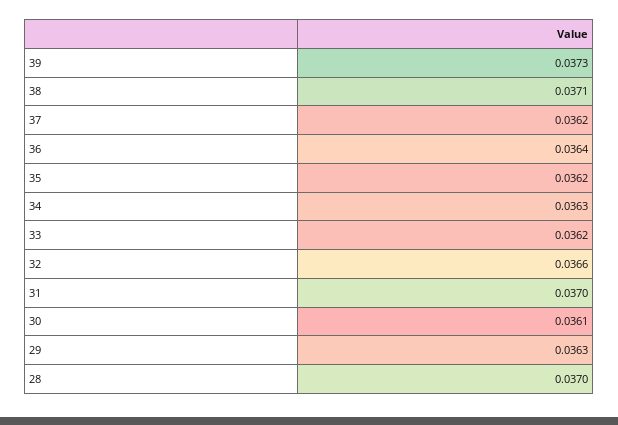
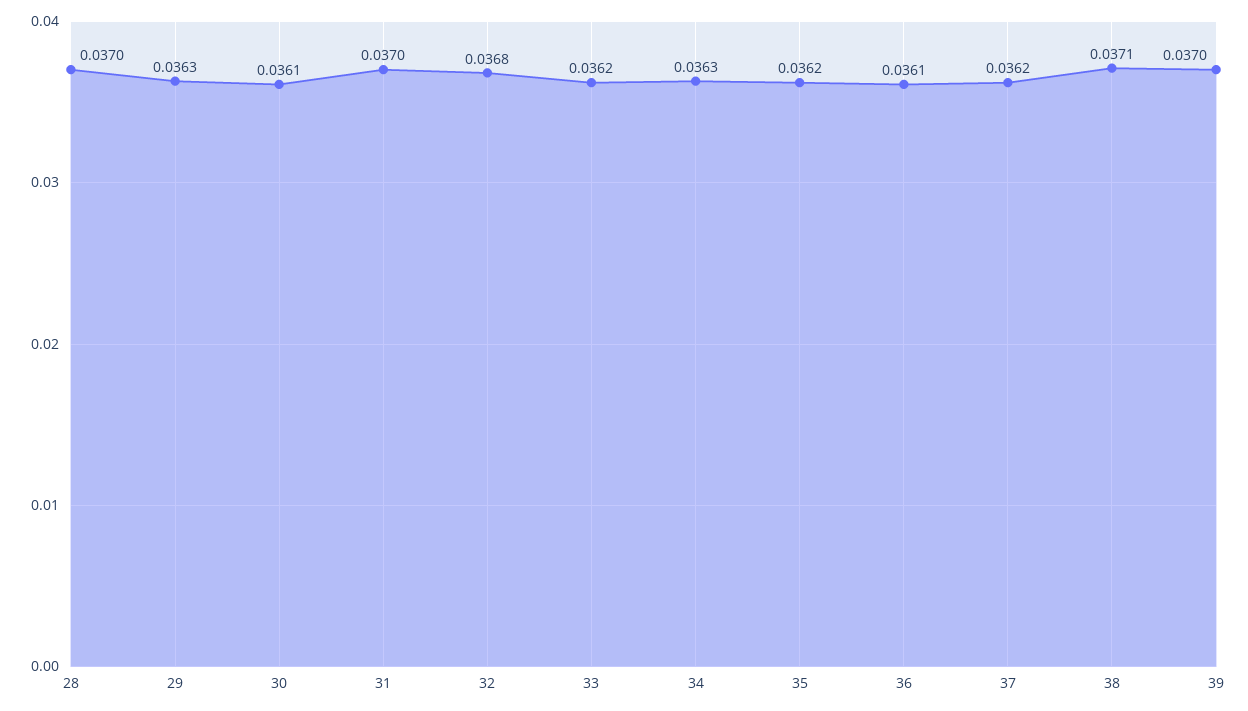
39: 0.0373 -> 0.037
36: 0.0364 -> 0.0361
32: 0.0366 -> 0.0368

